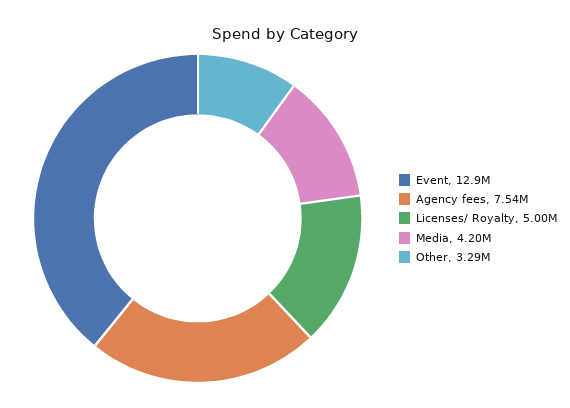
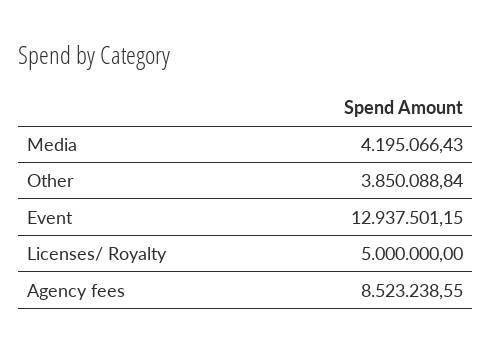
Agency fees: 7540000 -> 8523238.55
Other: 3290000 -> 3850088.84

